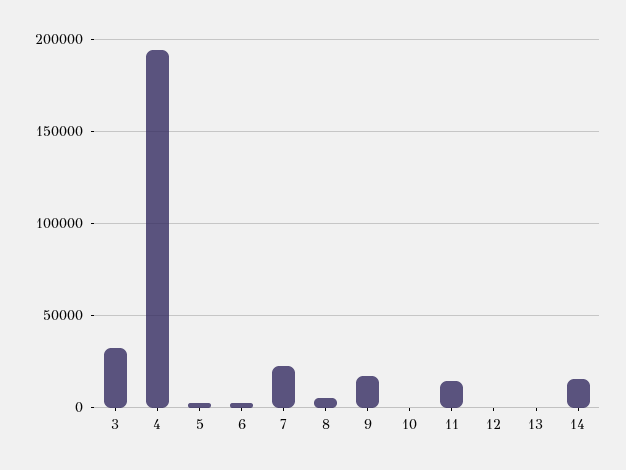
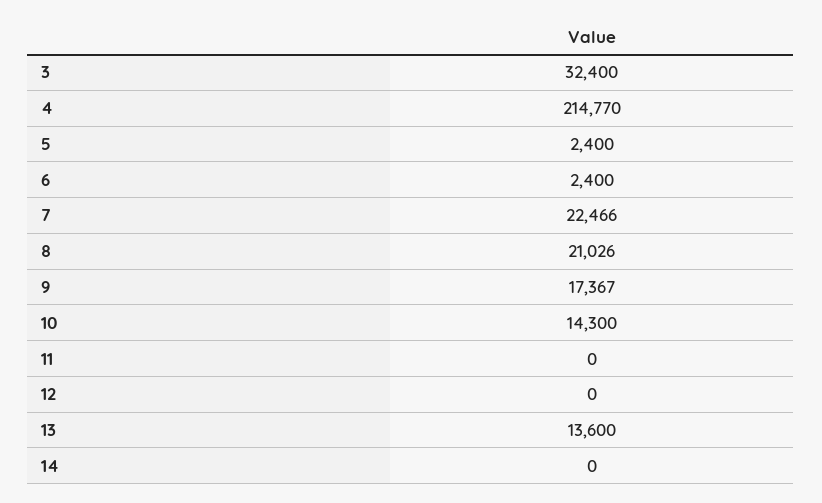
4: 195000 -> 214770
8: 5000 -> 21026
10: 0 -> 14300
11: 15000 -> 0
13: 0 -> 13600
14: 15000 -> 0

